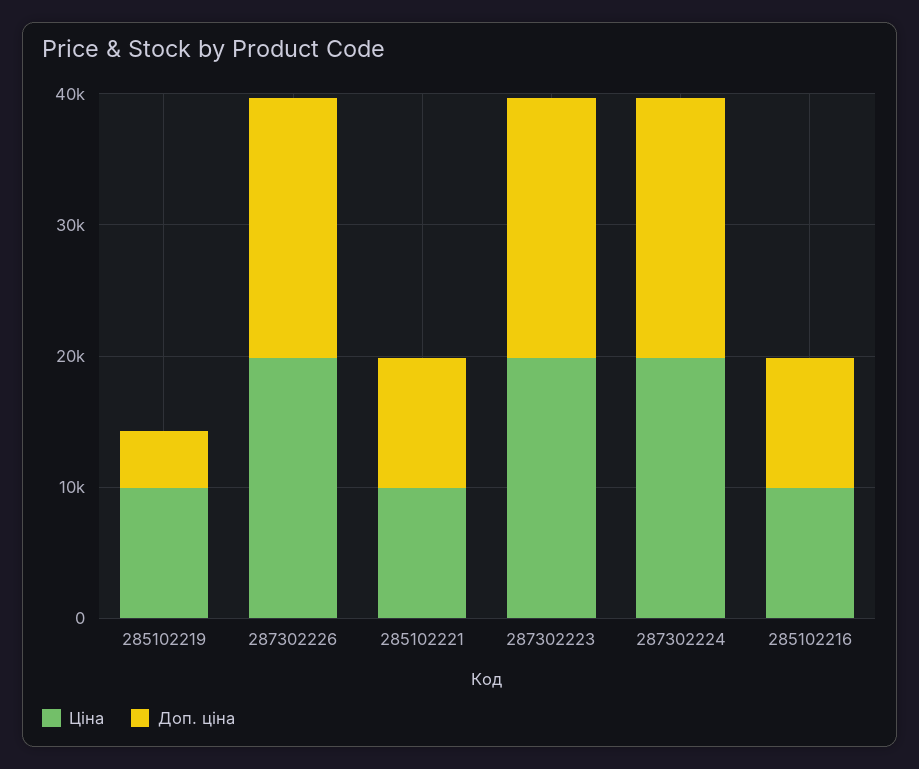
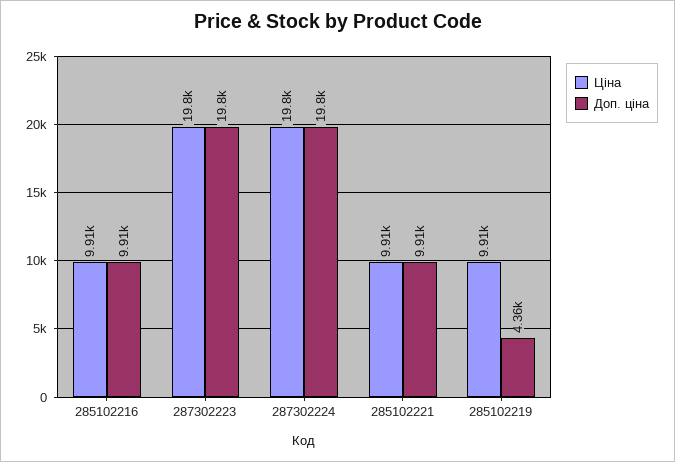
Ціна, 287302226: 20000 -> none
Доп. ціна, 287302226: 20000 -> none

